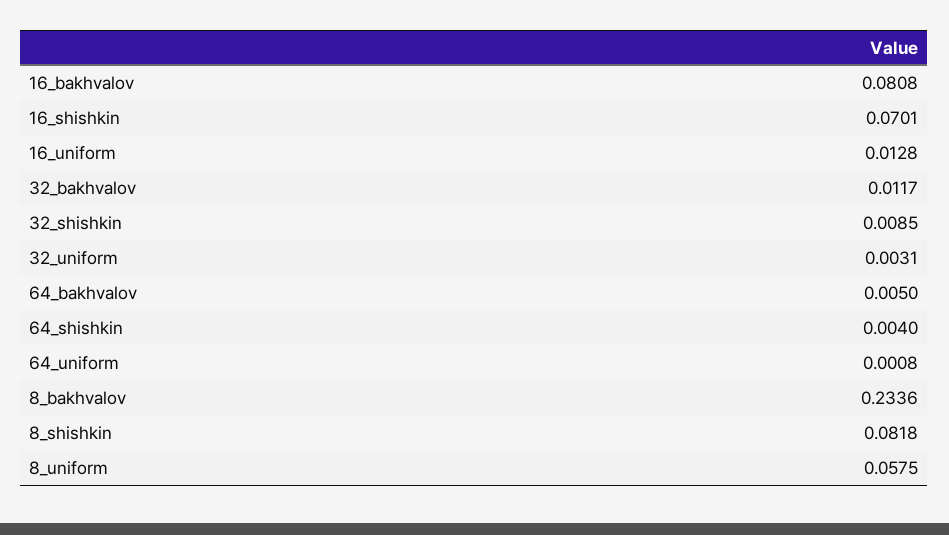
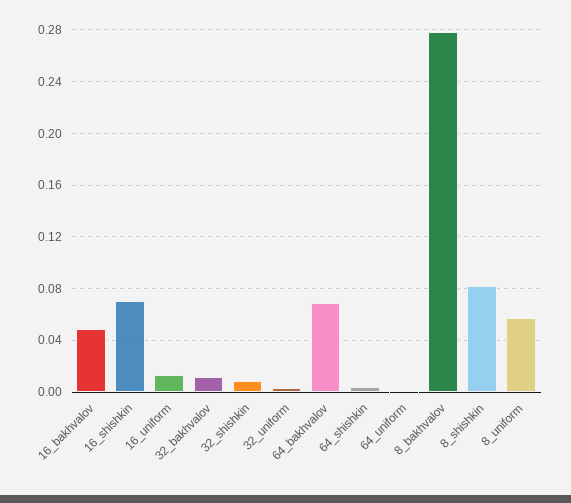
16_bakhvalov: 0.0808 -> 0.05
64_bakhvalov: 0.005 -> 0.07
8_bakhvalov: 0.2336 -> 0.28

